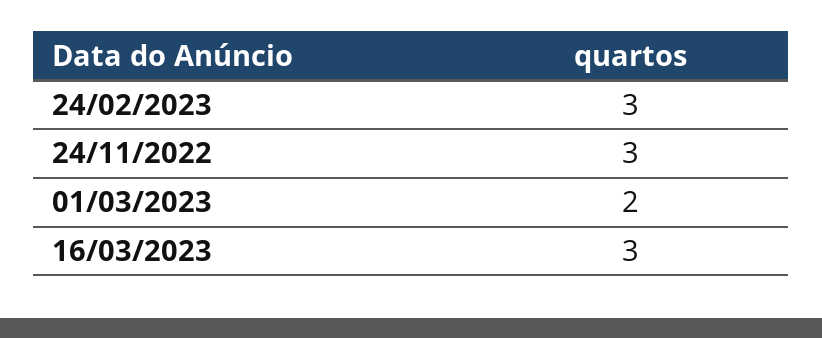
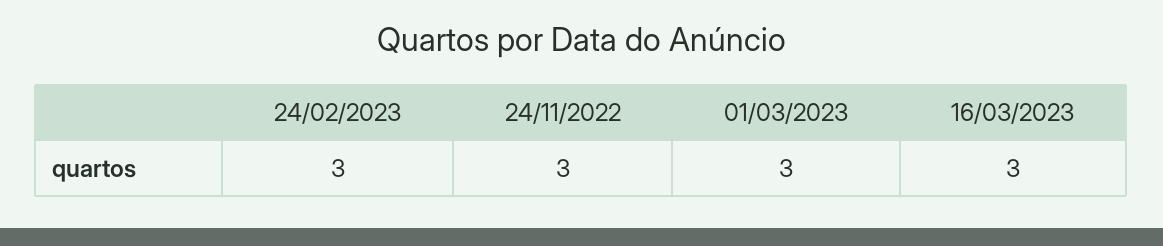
01/03/2023: 2 -> 3

